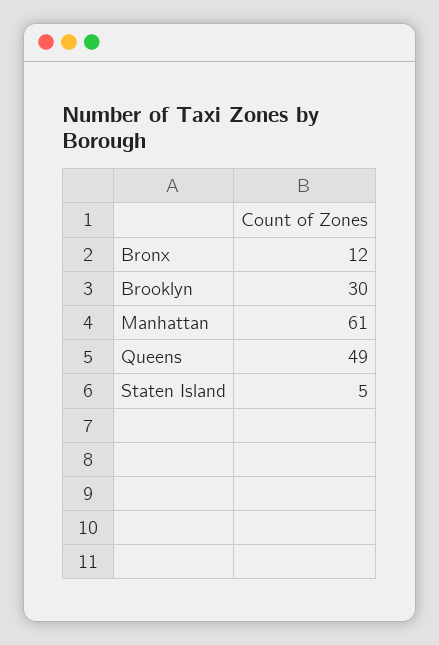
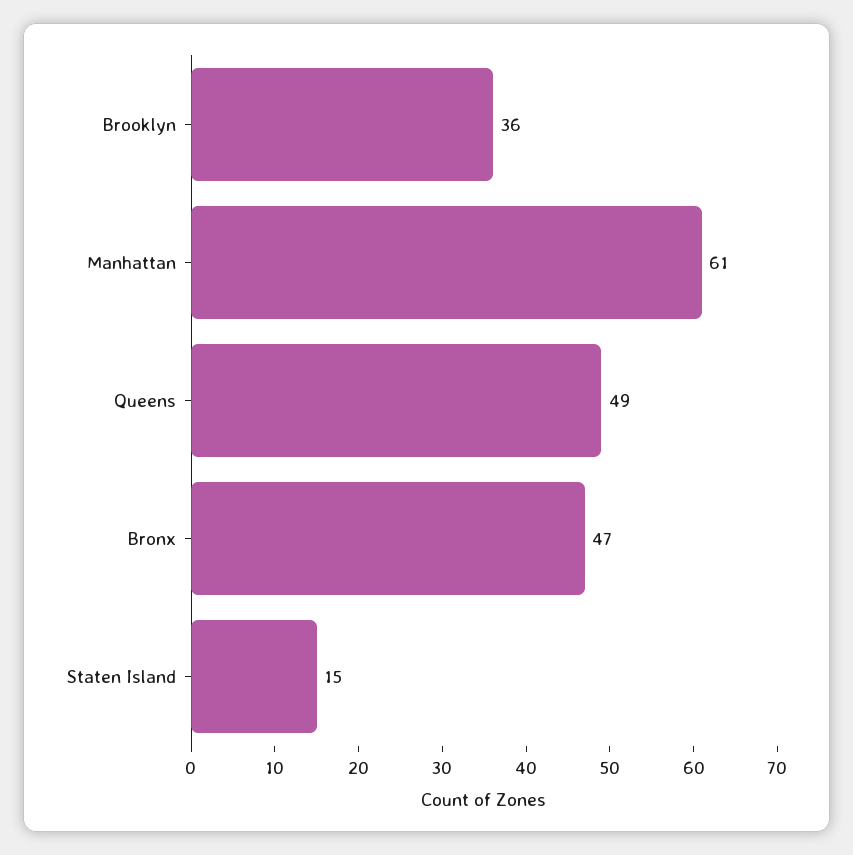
Bronx: 12 -> 47
Brooklyn: 30 -> 36
Staten Island: 5 -> 15

